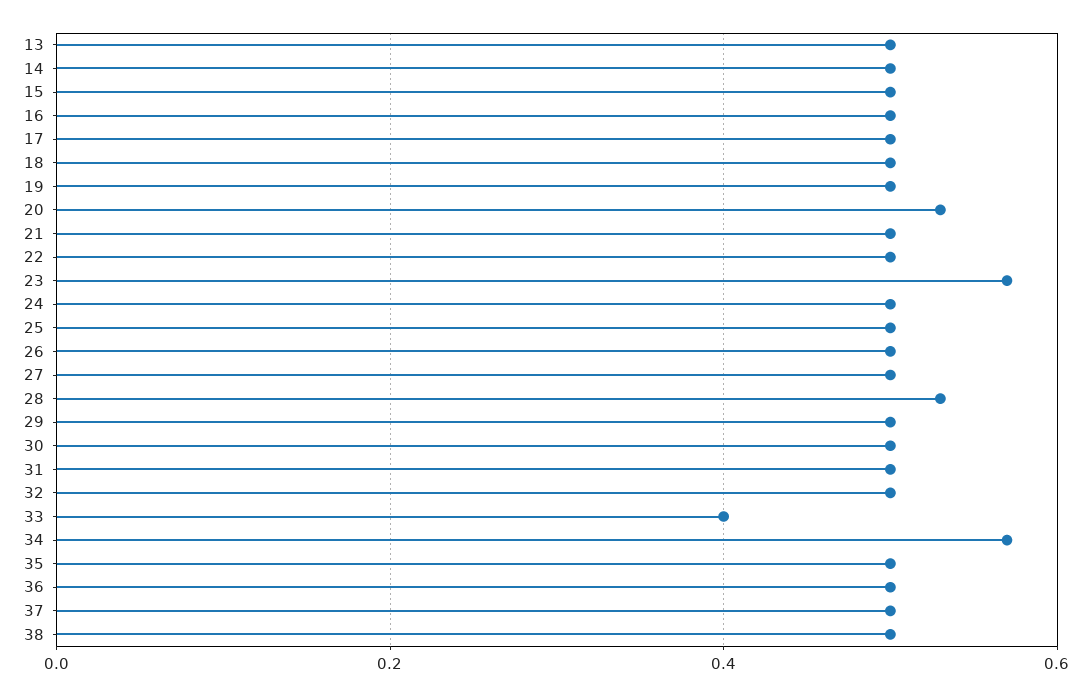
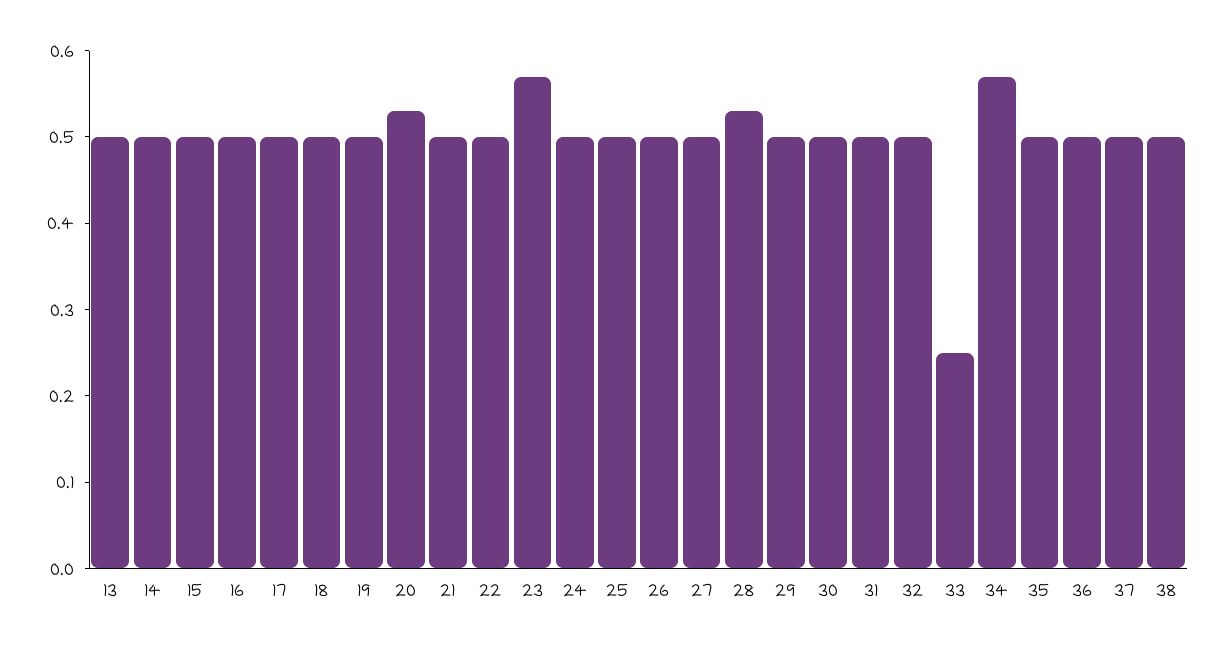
33: 0.4 -> 0.25

